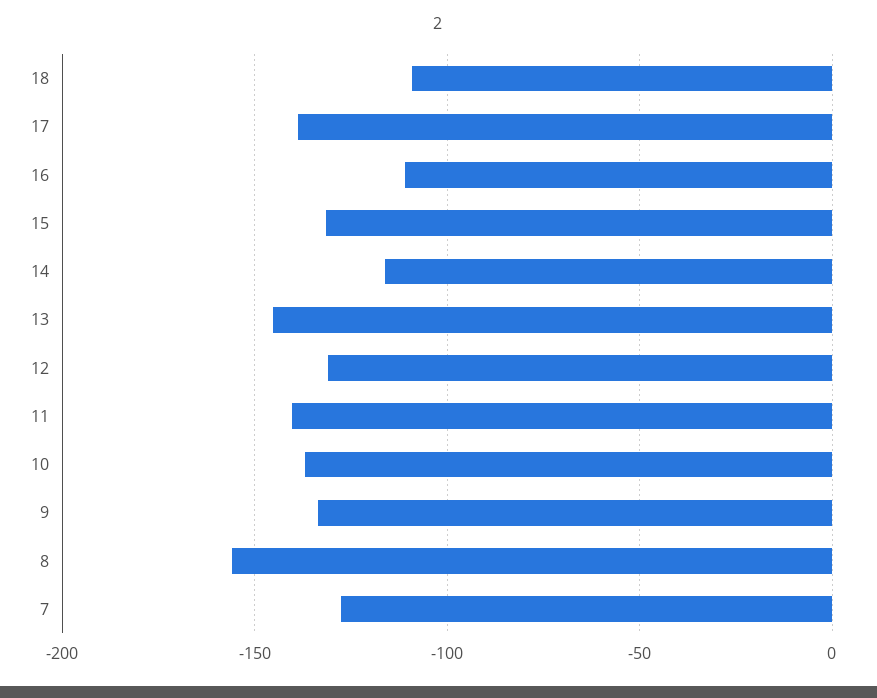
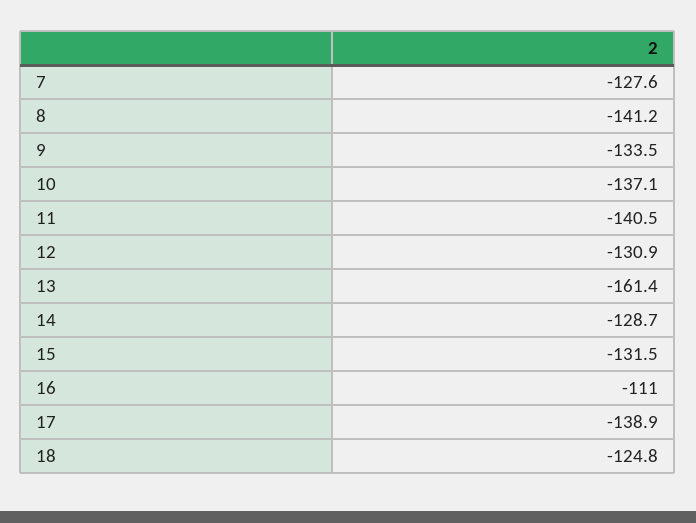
18: -110 -> -124.8
14: -115 -> -128.7
13: -145 -> -161.4
8: -155 -> -141.2

